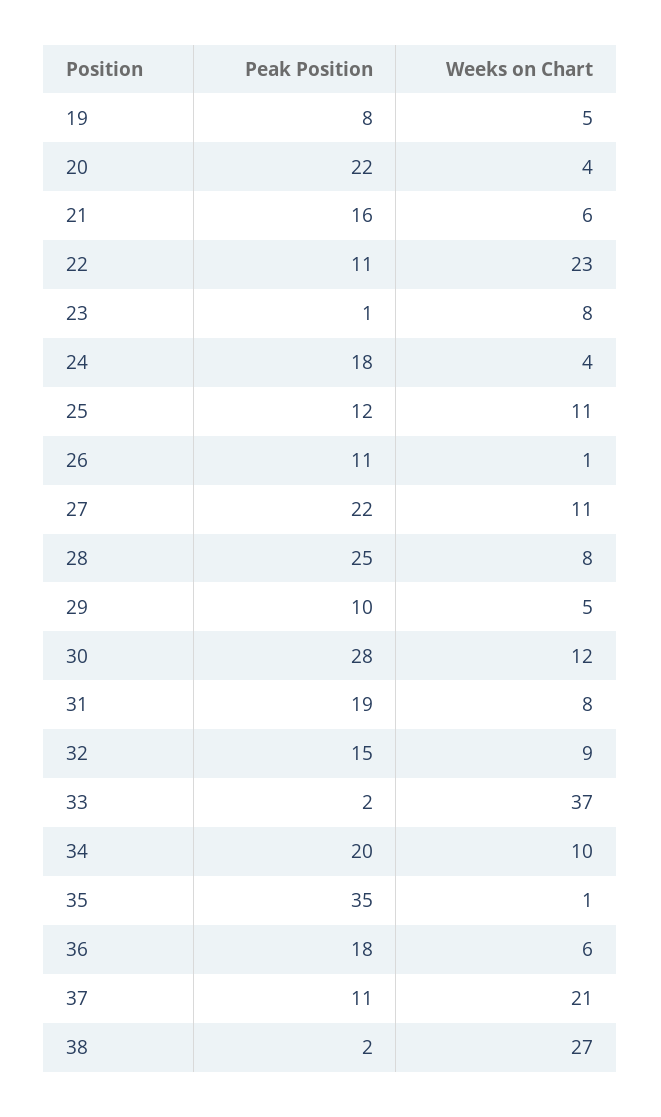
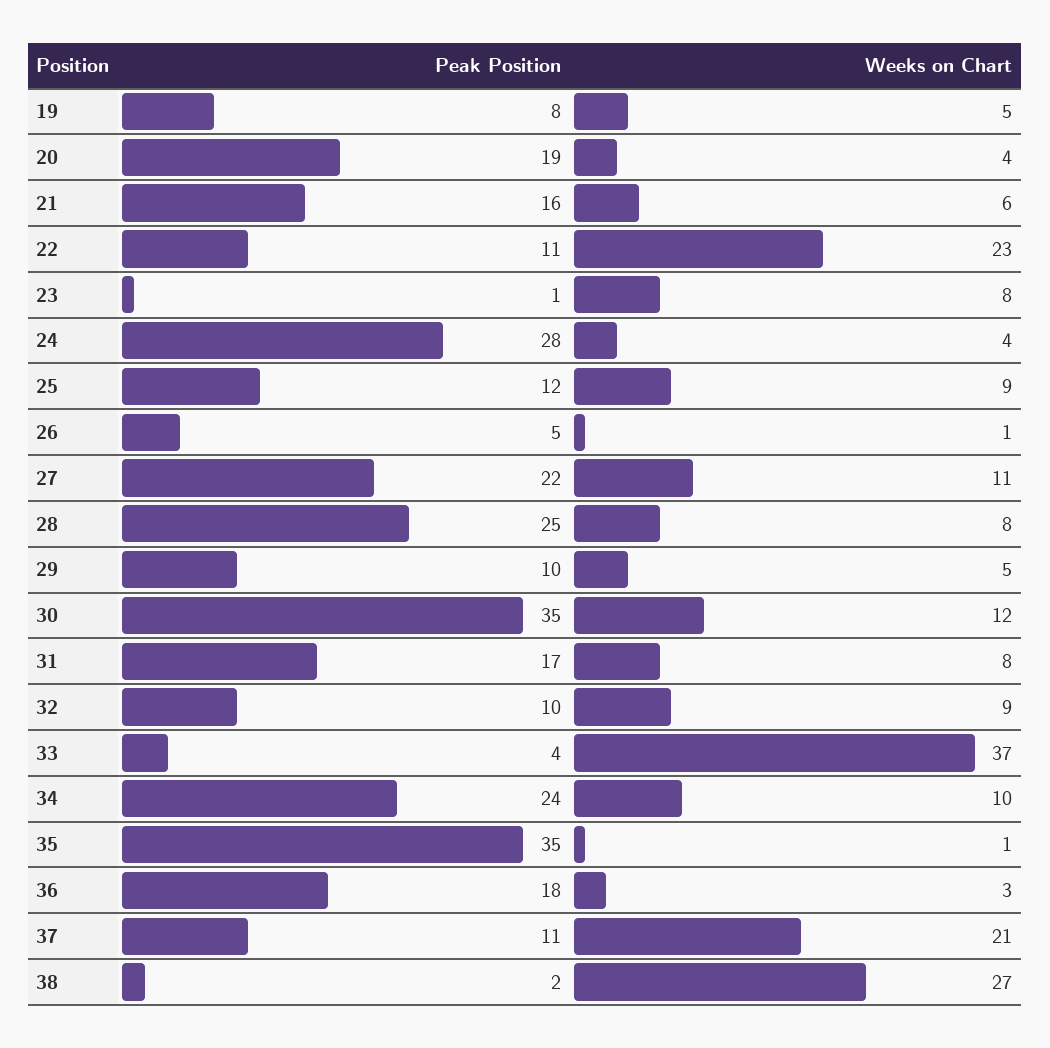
Peak Position, 20: 22 -> 19
Peak Position, 24: 18 -> 28
Weeks on Chart, 25: 11 -> 9
Peak Position, 26: 11 -> 5
Peak Position, 30: 28 -> 35
Peak Position, 31: 19 -> 17
Peak Position, 32: 15 -> 10
Peak Position, 33: 2 -> 4
Peak Position, 34: 20 -> 24
Weeks on Chart, 36: 6 -> 3

